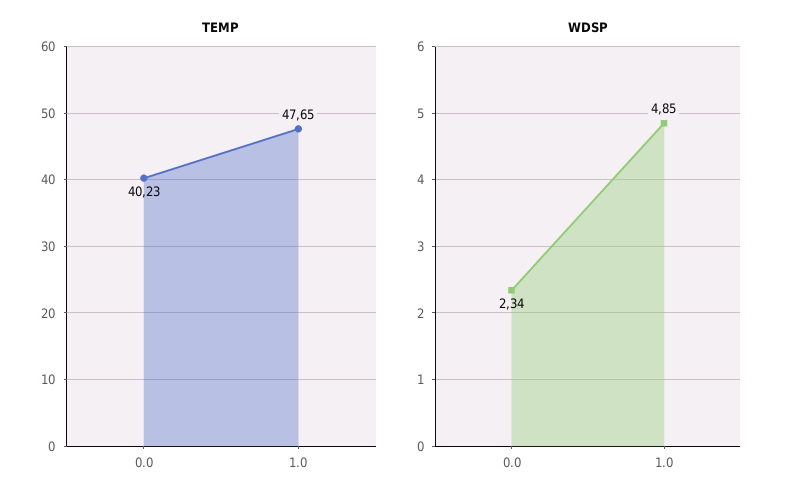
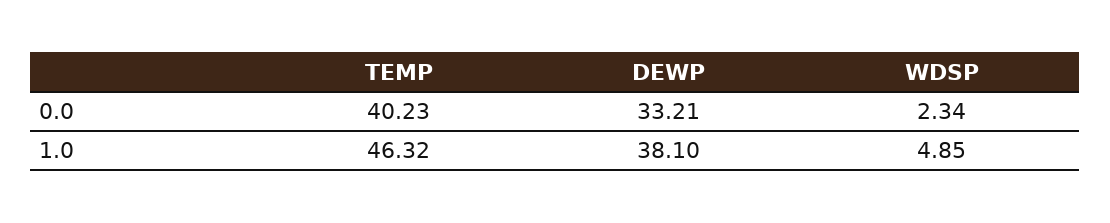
TEMP, 1.0: 47.65 -> 46.32
DEWP, 0.0: none -> 33.21
DEWP, 1.0: none -> 38.1

